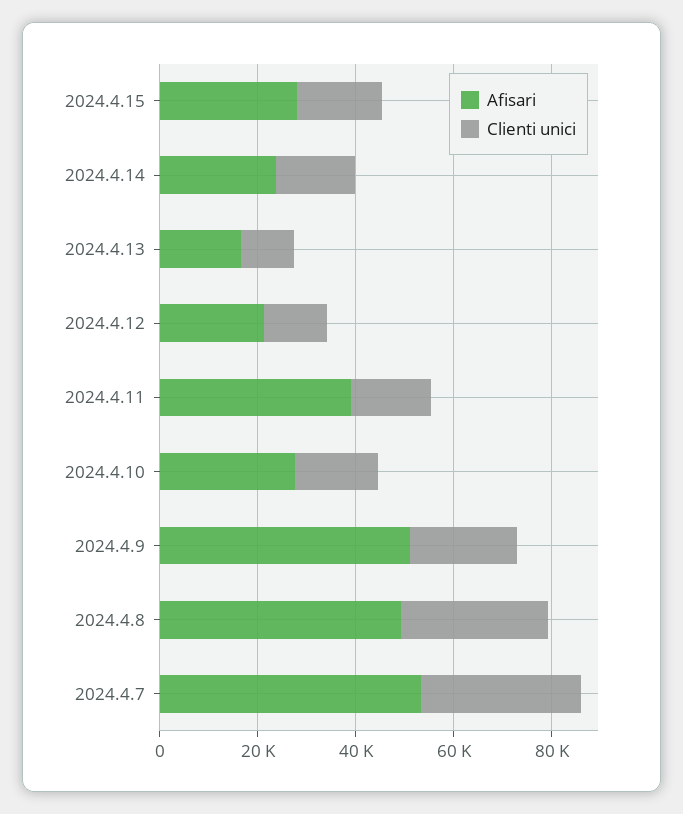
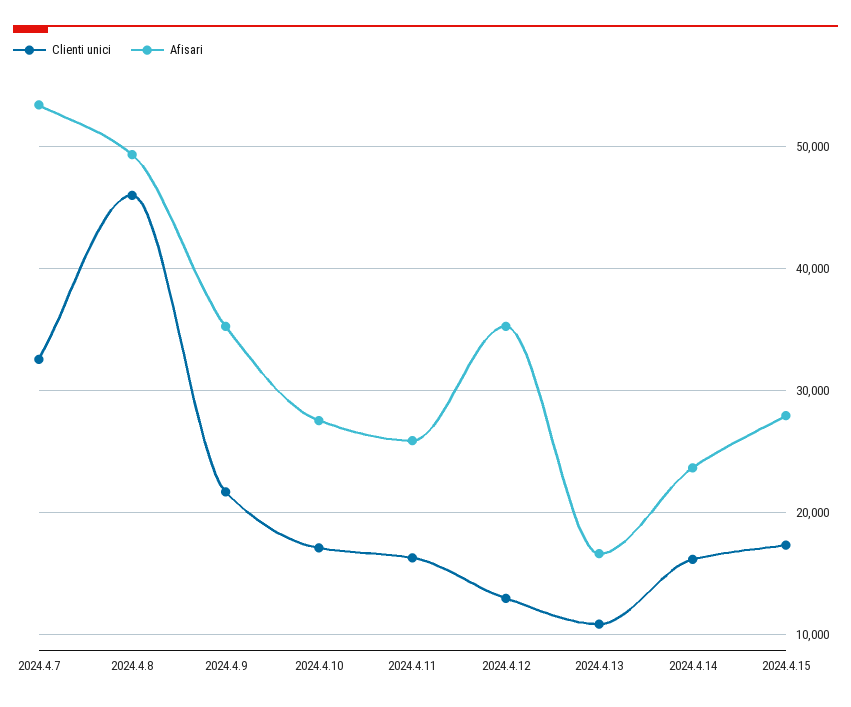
Afisari, 2024.4.12: 20000 -> 35000
Afisari, 2024.4.11: 40000 -> 26000
Afisari, 2024.4.9: 50000 -> 35000
Clienti unici, 2024.4.8: 30000 -> 46000

